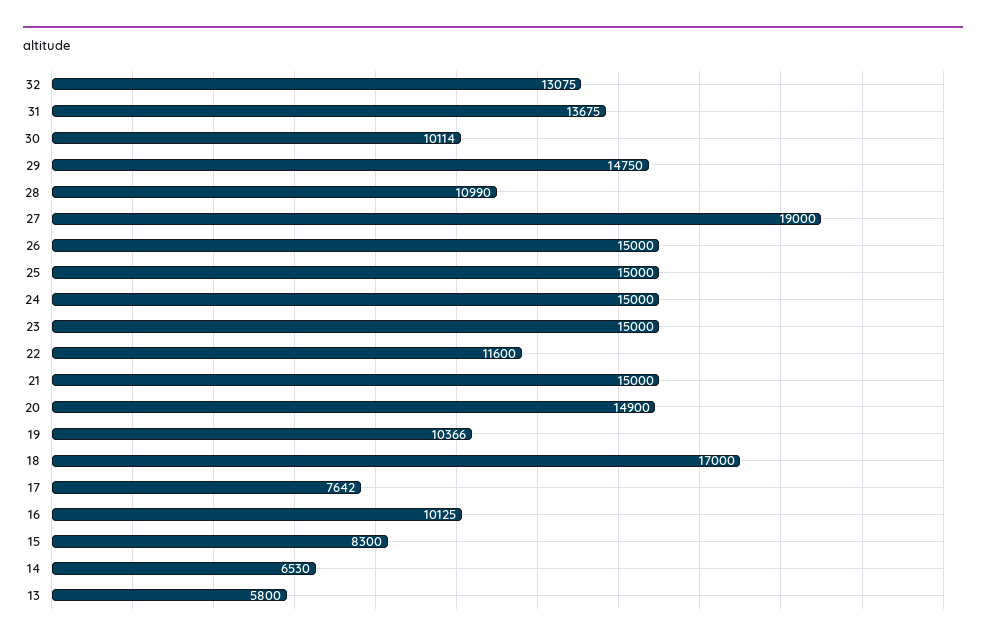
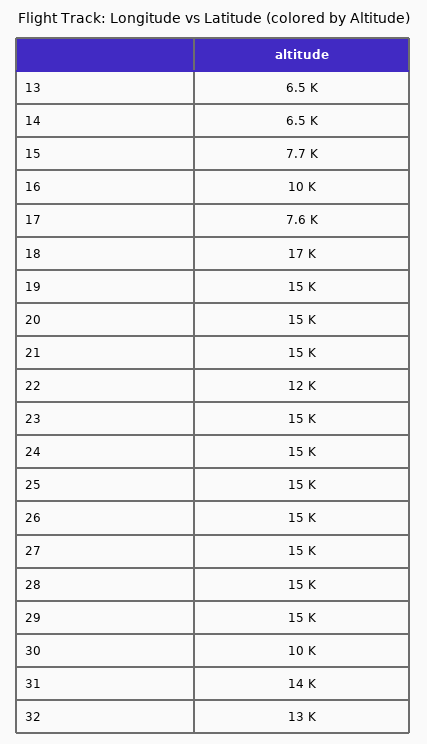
28: 10990 -> 15000
27: 19000 -> 15000
19: 10366 -> 15000
15: 8300 -> 7700
13: 5800 -> 6500

